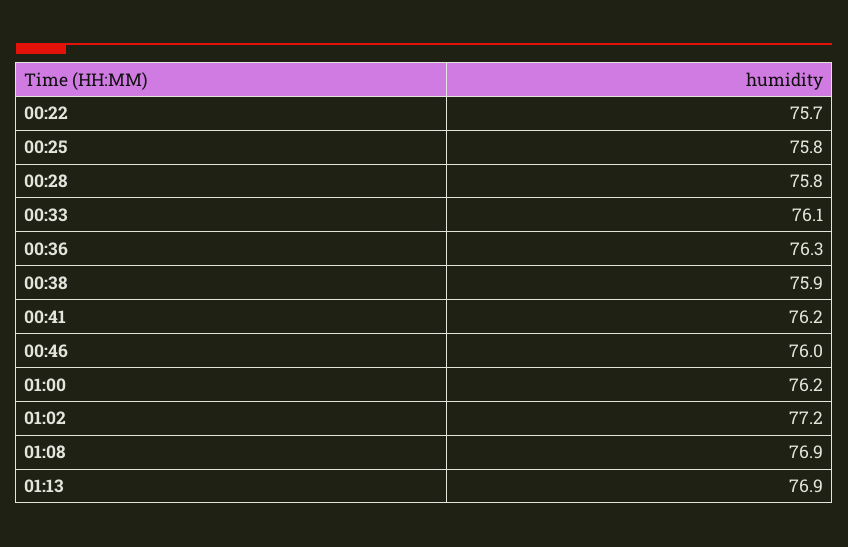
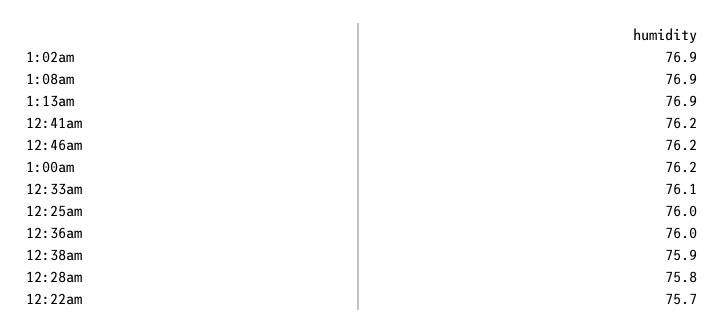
00:25: 75.8 -> 76
00:36: 76.3 -> 76
00:46: 76 -> 76.2
01:02: 77.2 -> 76.9

